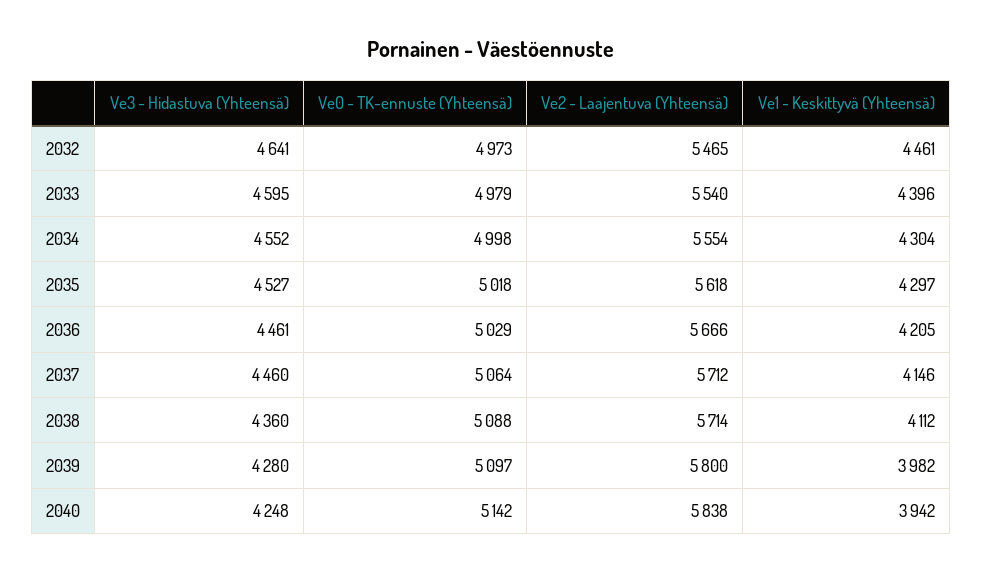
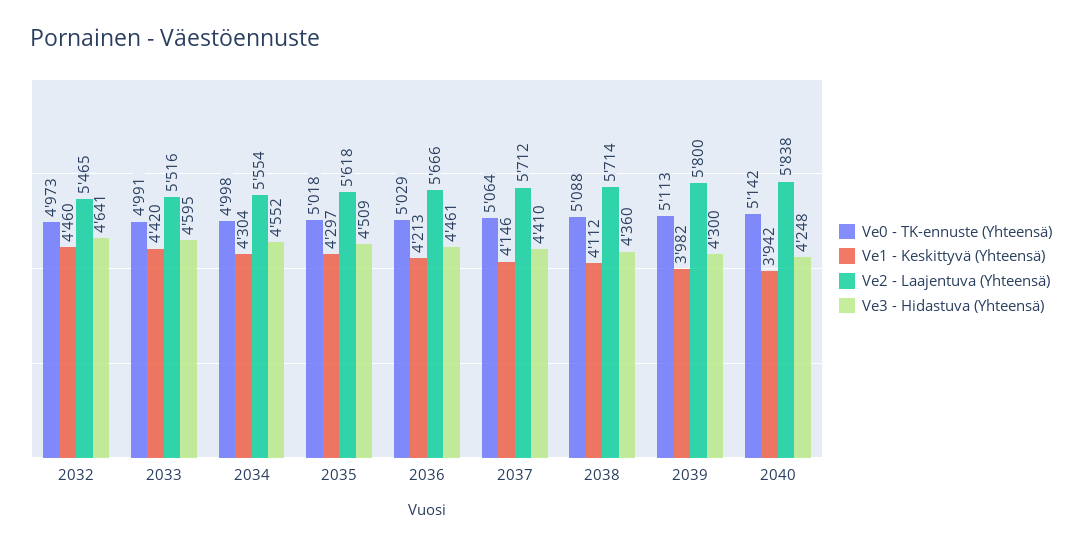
Ve1 - Keskittyvä (Yhteensä), 2032: 4461 -> 4460
Ve0 - TK-ennuste (Yhteensä), 2033: 4979 -> 4991
Ve2 - Laajentuva (Yhteensä), 2033: 5540 -> 5516
Ve1 - Keskittyvä (Yhteensä), 2033: 4396 -> 4420
Ve3 - Hidastuva (Yhteensä), 2035: 4527 -> 4509
Ve1 - Keskittyvä (Yhteensä), 2036: 4205 -> 4213
Ve3 - Hidastuva (Yhteensä), 2037: 4460 -> 4410
Ve3 - Hidastuva (Yhteensä), 2039: 4280 -> 4300
Ve0 - TK-ennuste (Yhteensä), 2039: 5097 -> 5113

